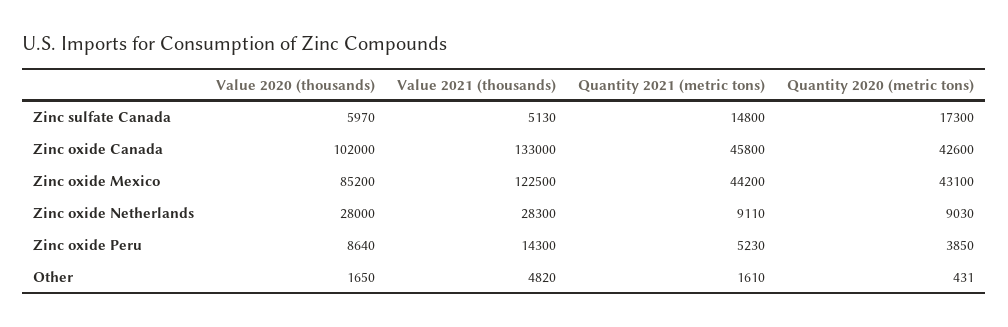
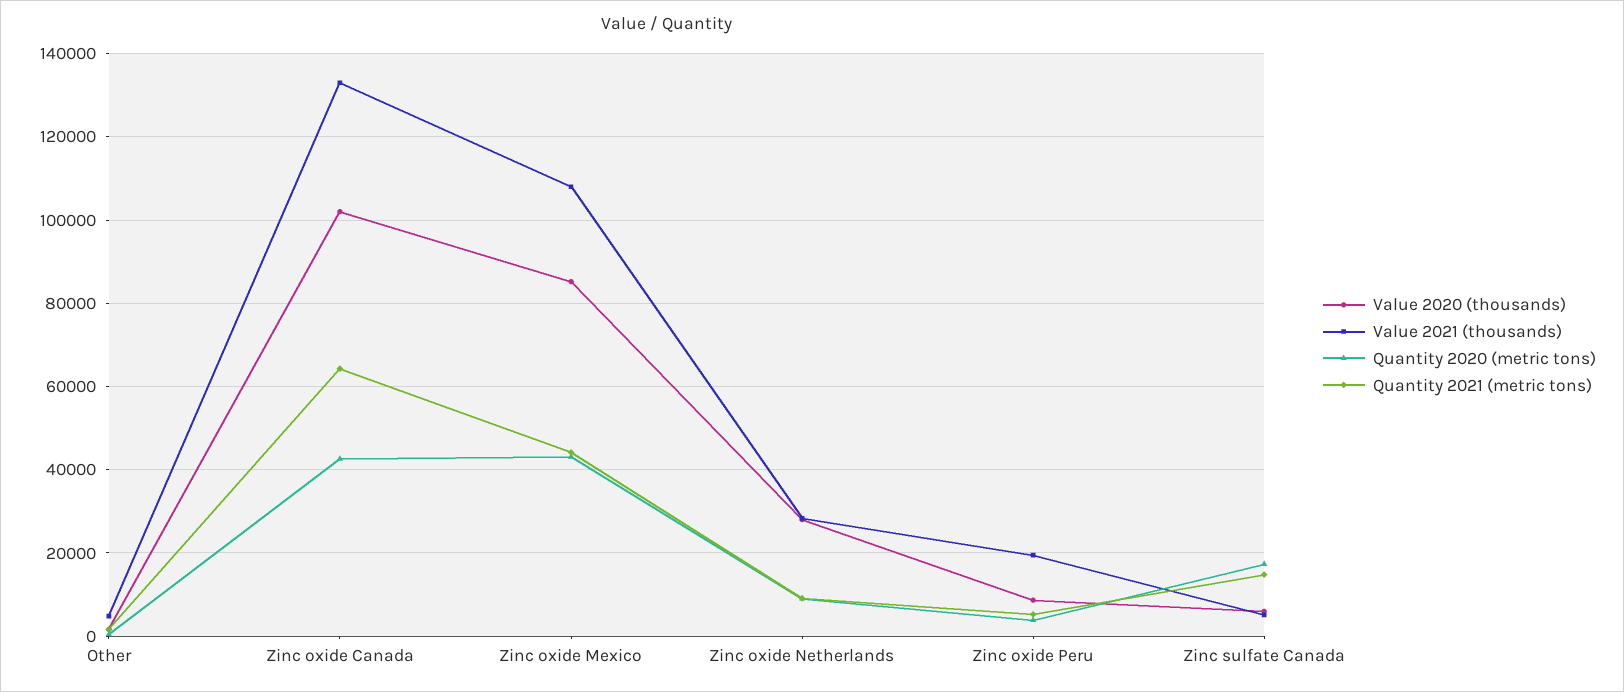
Quantity 2021 (metric tons), Zinc oxide Canada: 45800 -> 64000
Value 2021 (thousands), Zinc oxide Mexico: 122500 -> 108000
Value 2021 (thousands), Zinc oxide Peru: 14300 -> 20000

